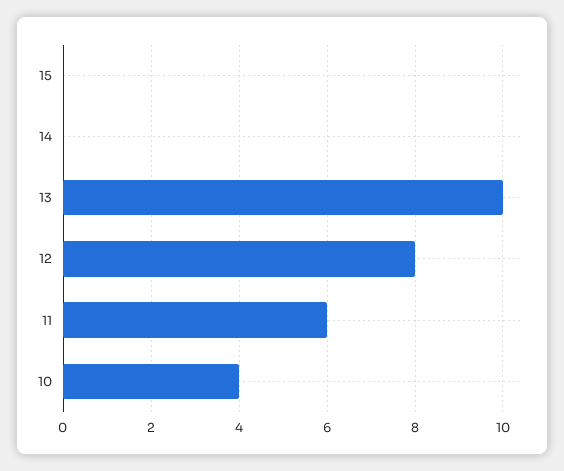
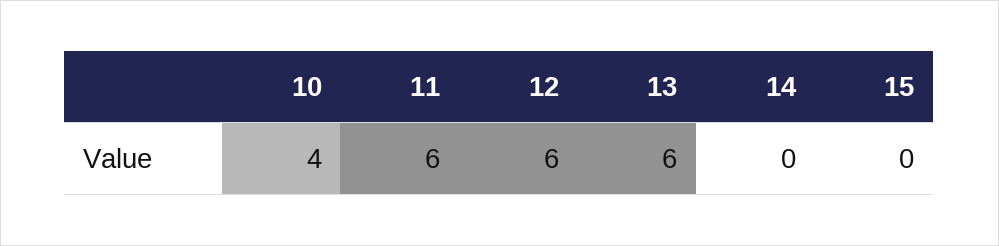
13: 10 -> 6
12: 8 -> 6

